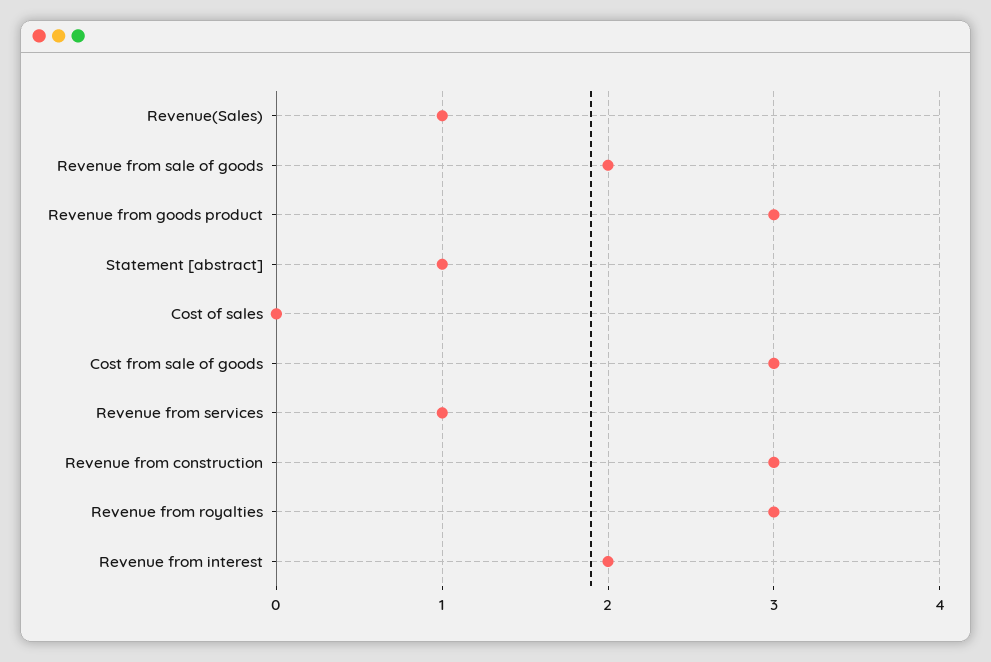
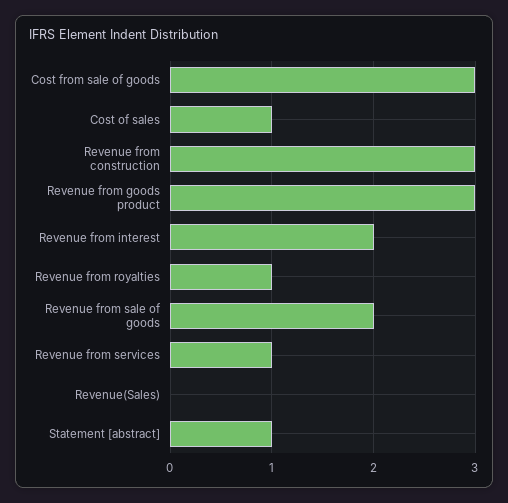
Revenue(Sales): 1 -> 0
Cost of sales: 0 -> 1
Revenue from royalties: 3 -> 1

